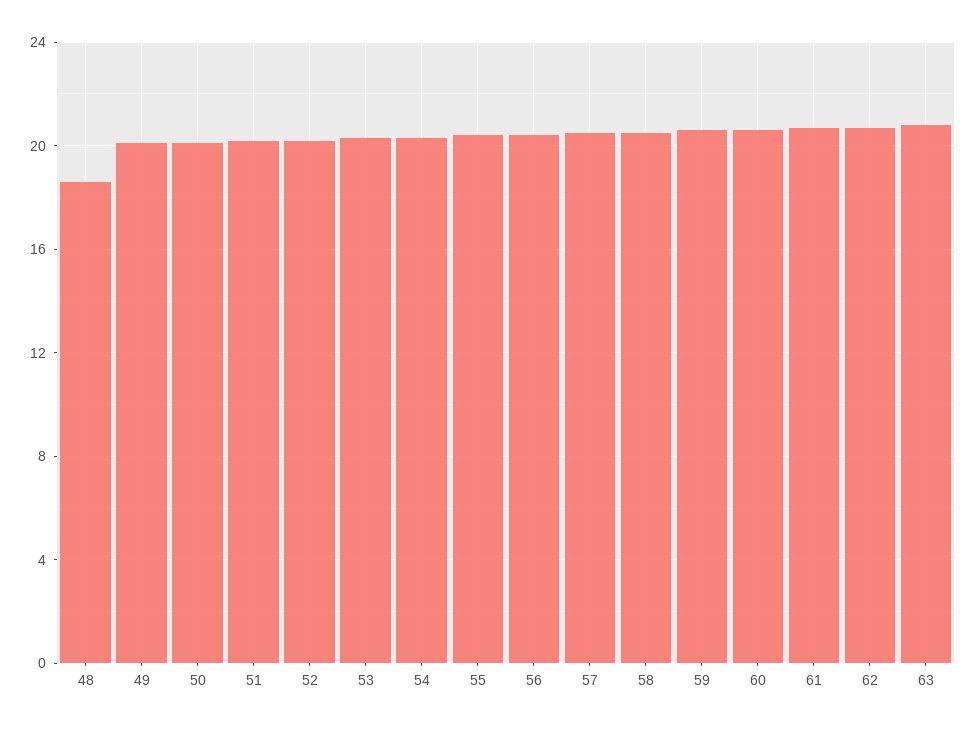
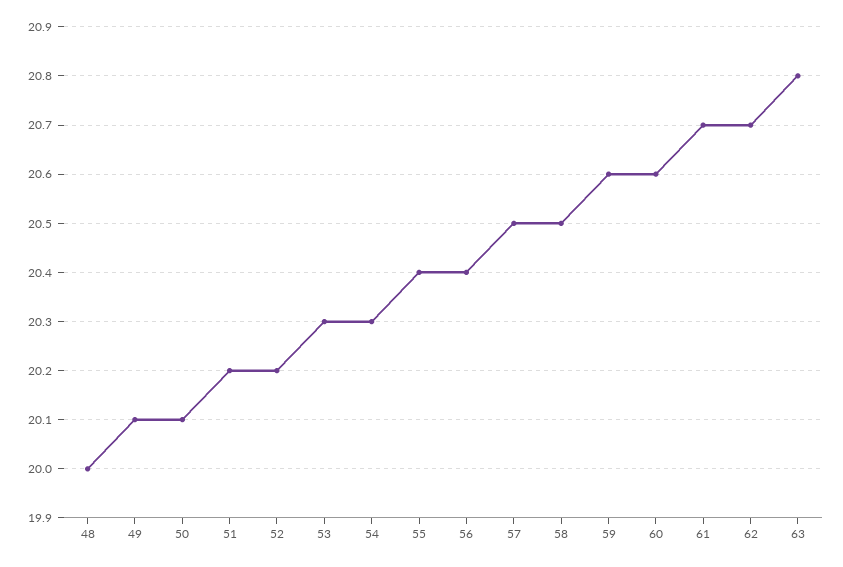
48: 18.5 -> 20

